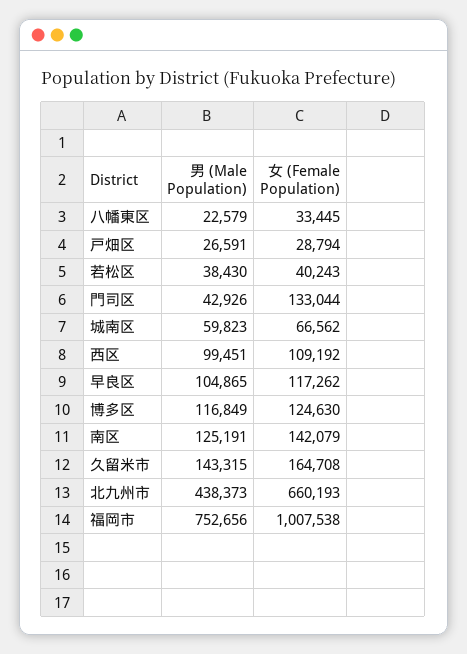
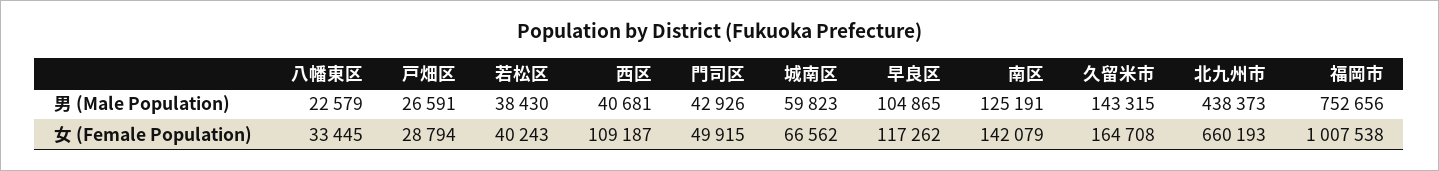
女 (Female Population), 門司区: 133044 -> 49915
男 (Male Population), 西区: 99451 -> 40681
女 (Female Population), 西区: 109192 -> 109187
男 (Male Population), 博多区: 116849 -> none
女 (Female Population), 博多区: 124630 -> none

